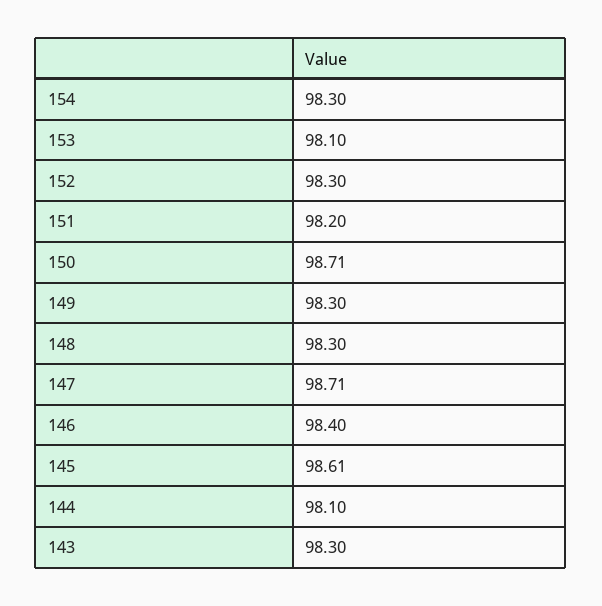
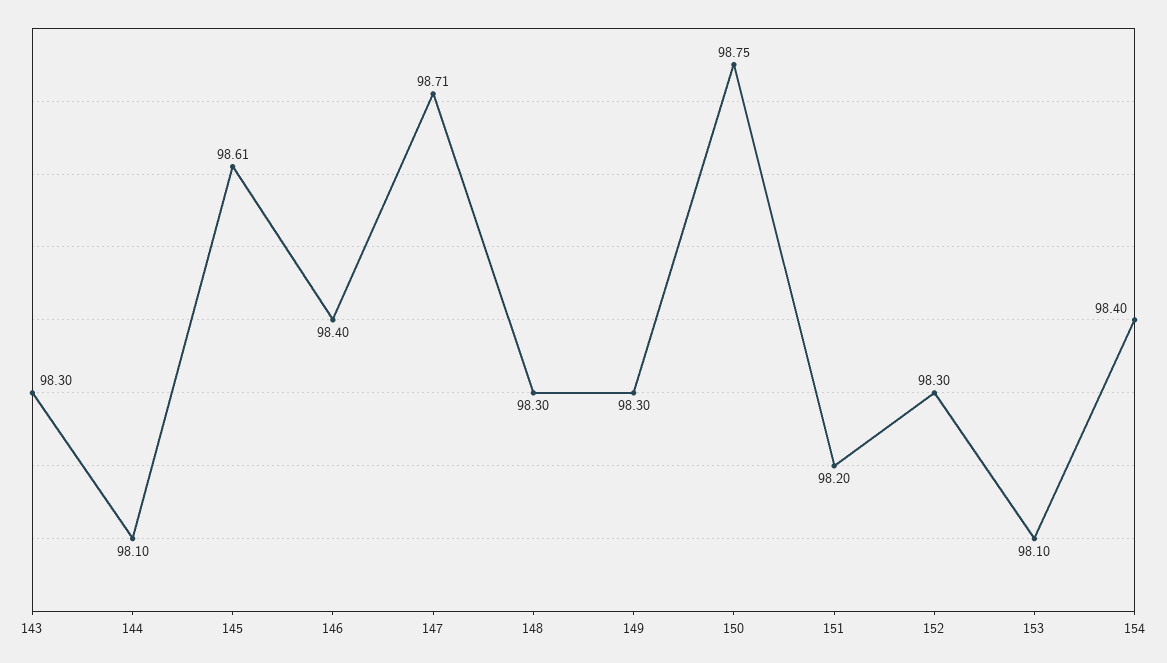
154: 98.3 -> 98.4
150: 98.71 -> 98.75

